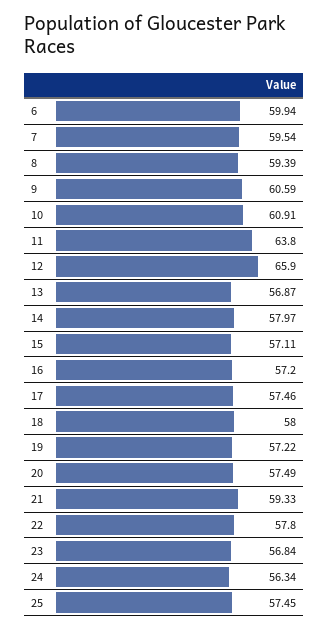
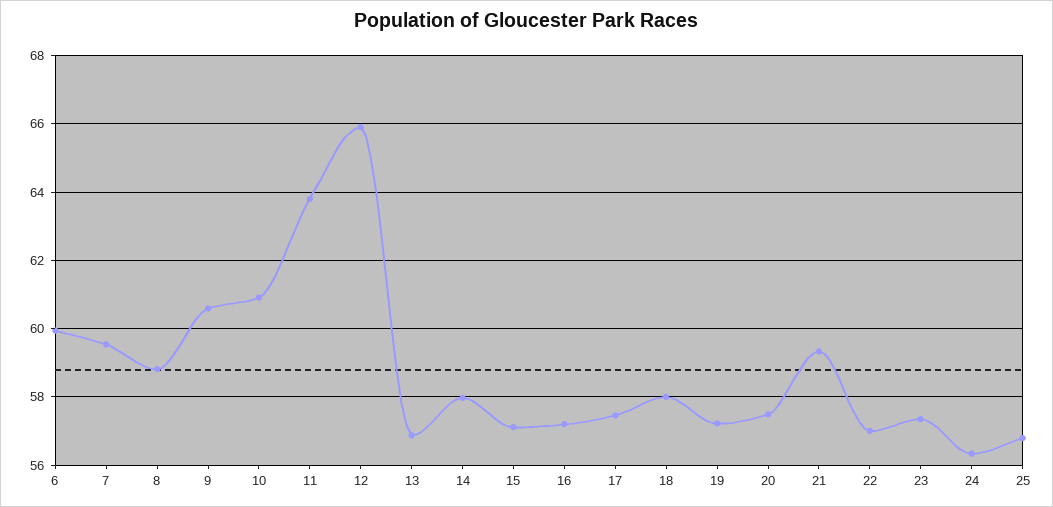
8: 59.39 -> 58.8
22: 57.8 -> 57
23: 56.84 -> 57.4
25: 57.45 -> 56.8

